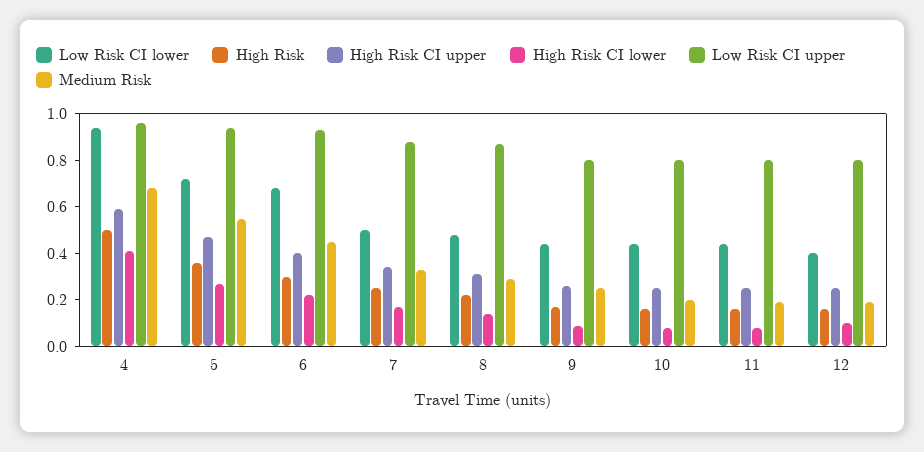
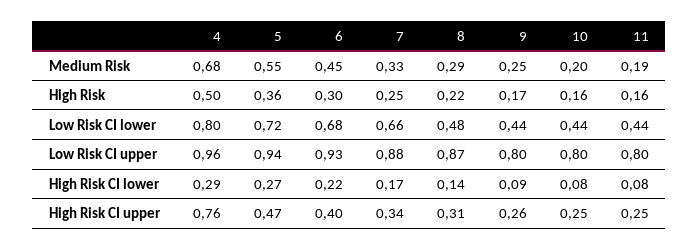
Low Risk CI lower, 4: 0.95 -> 0.8
High Risk CI upper, 4: 0.6 -> 0.76
High Risk CI lower, 4: 0.4 -> 0.29
Low Risk CI lower, 7: 0.5 -> 0.66
Low Risk CI lower, 12: 0.4 -> none
High Risk, 12: 0.15 -> none
High Risk CI upper, 12: 0.25 -> none
High Risk CI lower, 12: 0.1 -> none
Low Risk CI upper, 12: 0.8 -> none
Medium Risk, 12: 0.2 -> none

